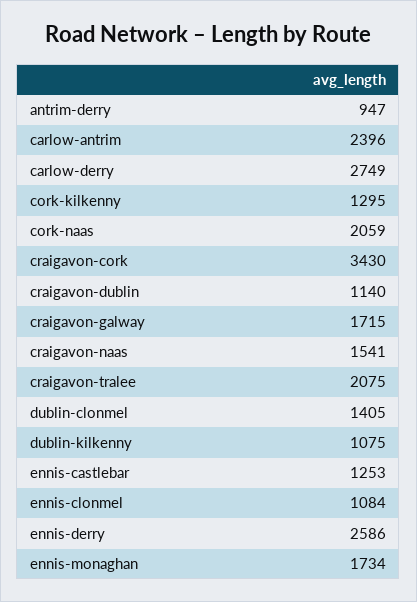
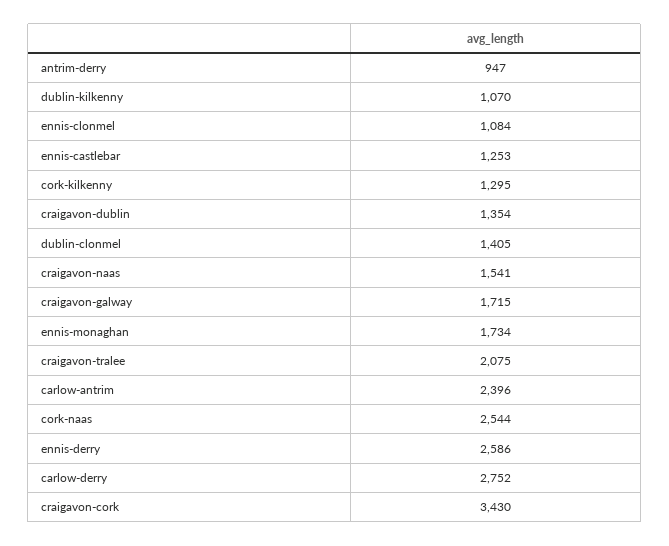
carlow-derry: 2749 -> 2752
cork-naas: 2059 -> 2544
craigavon-dublin: 1140 -> 1354
dublin-kilkenny: 1075 -> 1070

